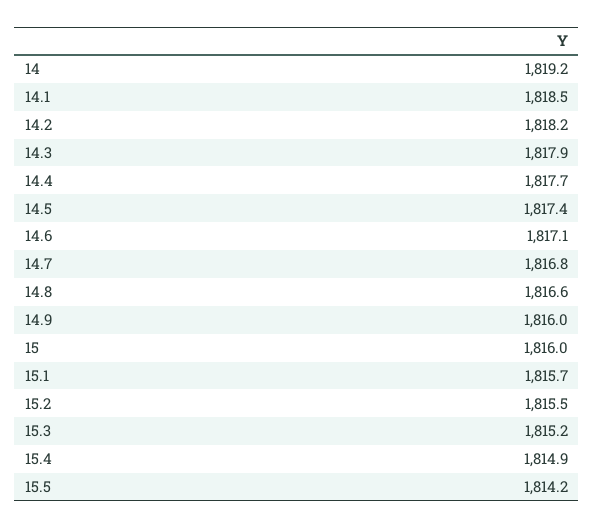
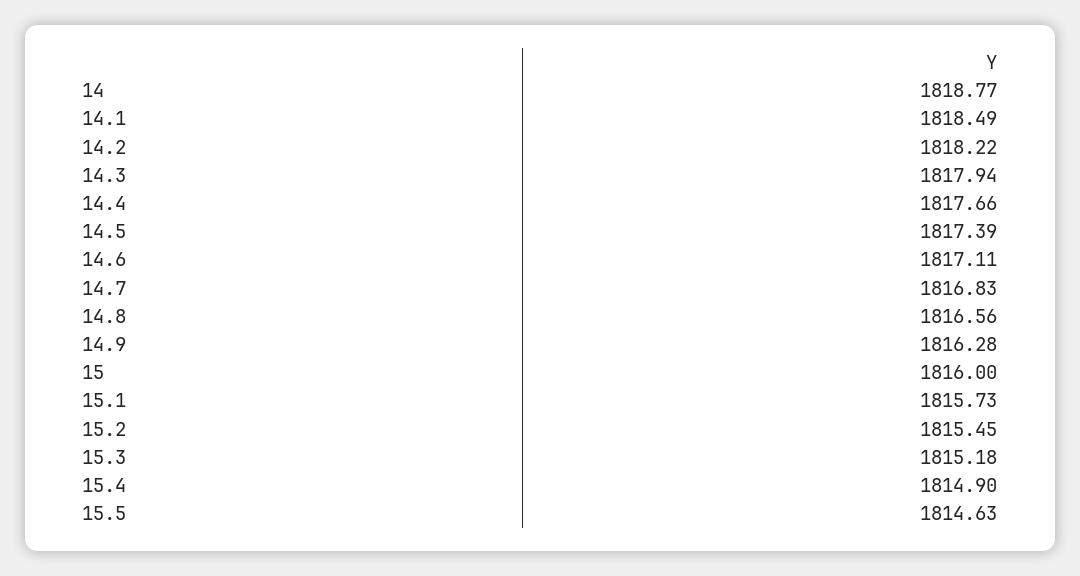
14: 1819.2 -> 1818.77
14.9: 1816 -> 1816.28
15.5: 1814.2 -> 1814.63

